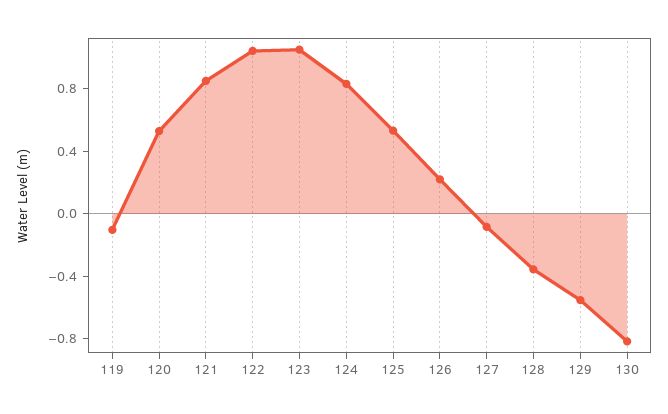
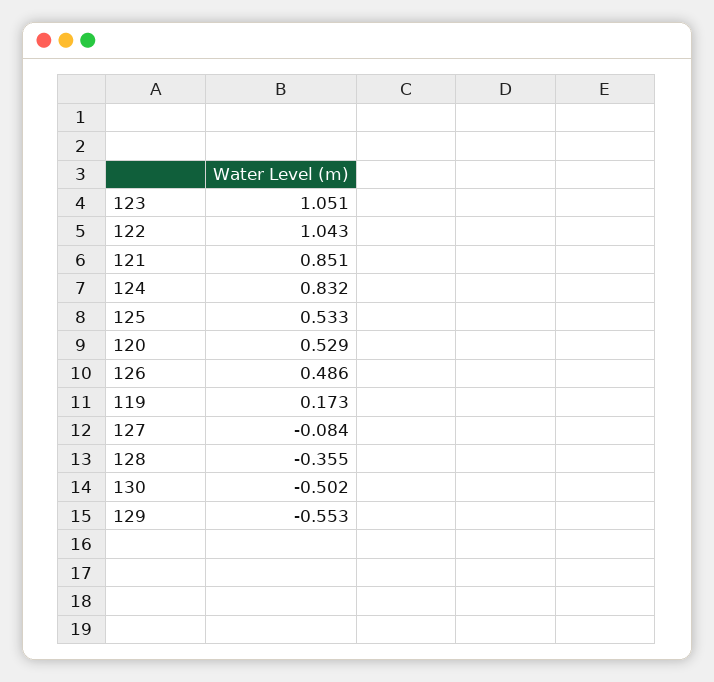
119: -0.1 -> 0.173
126: 0.2 -> 0.486
130: -0.8 -> -0.502

